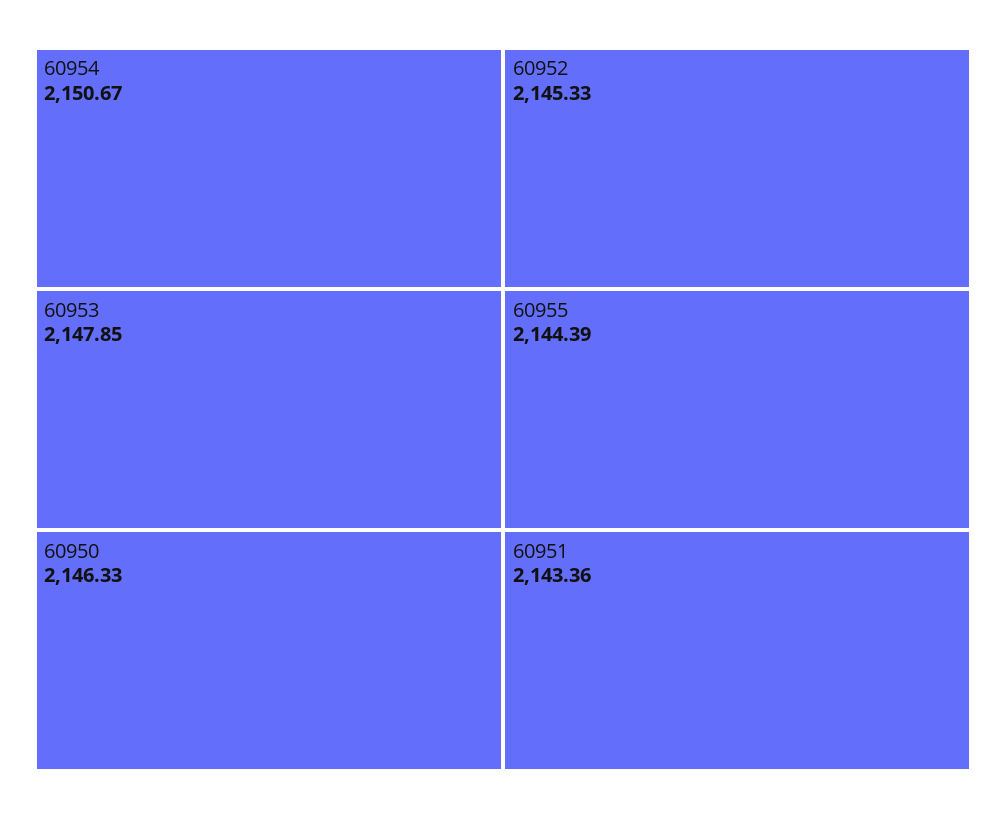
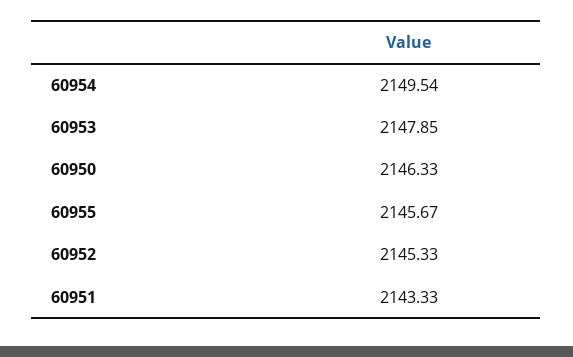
60954: 2150.67 -> 2149.54
60955: 2144.39 -> 2145.67
60951: 2143.36 -> 2143.33

